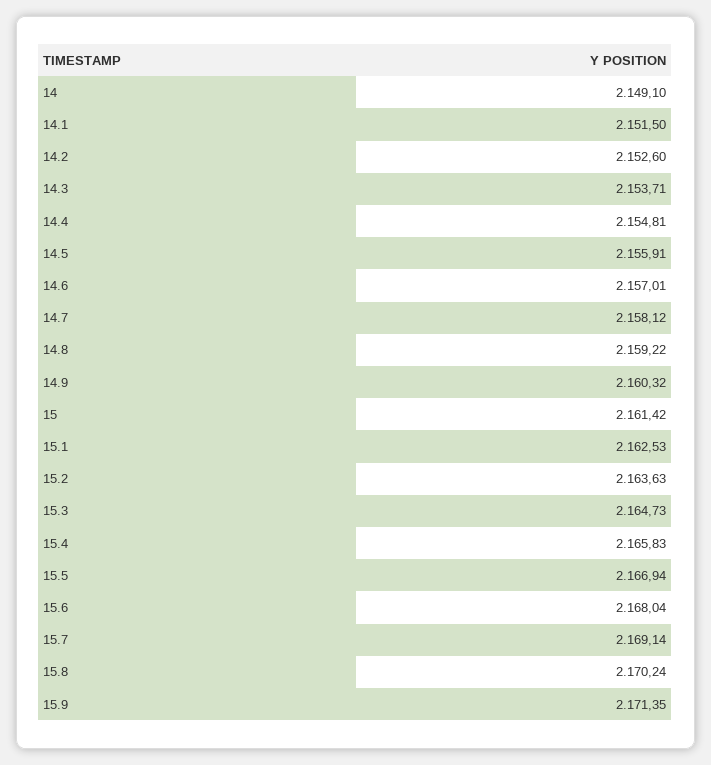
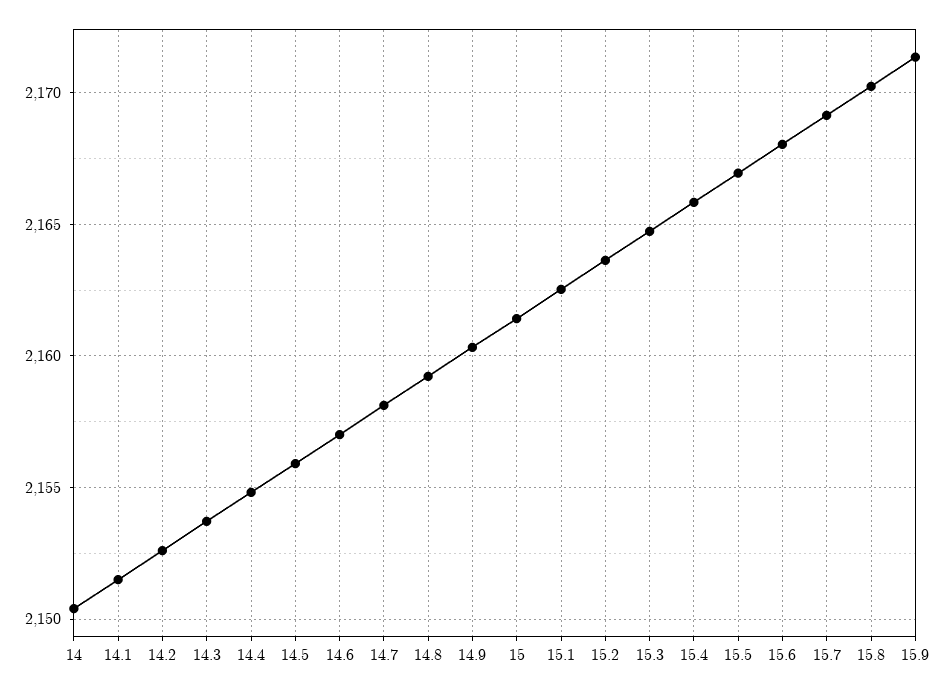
14: 2149.1 -> 2150.5

